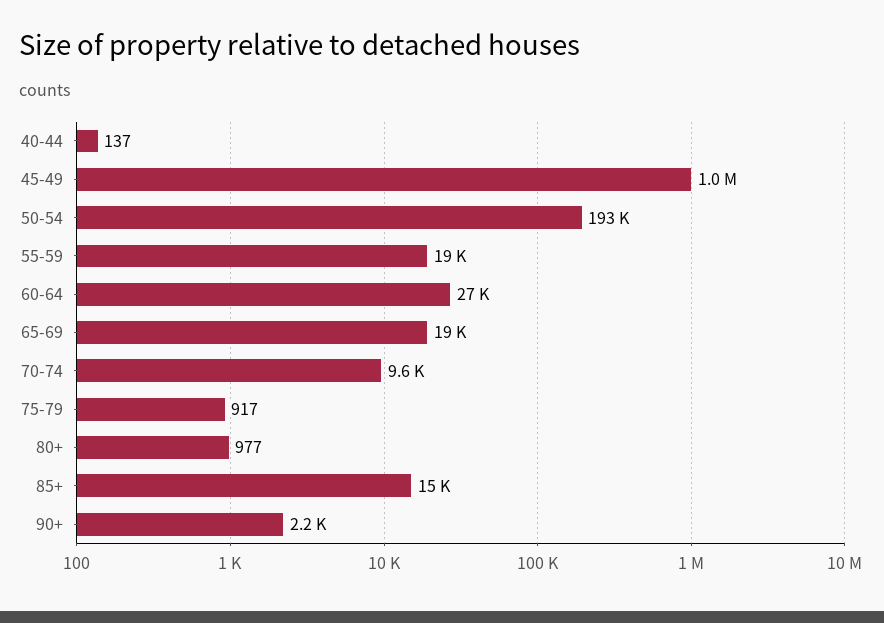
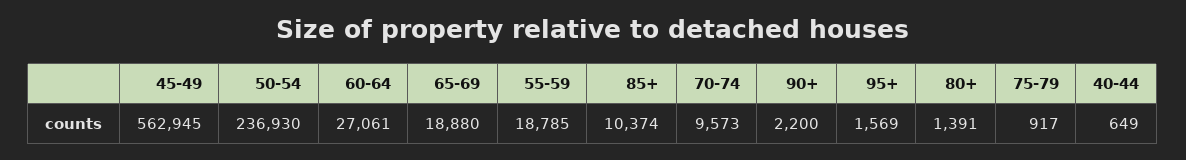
40-44: 137 -> 649
45-49: 1000000 -> 562945
50-54: 193000 -> 236930
80+: 977 -> 1391
85+: 15000 -> 10374
95+: none -> 1569

